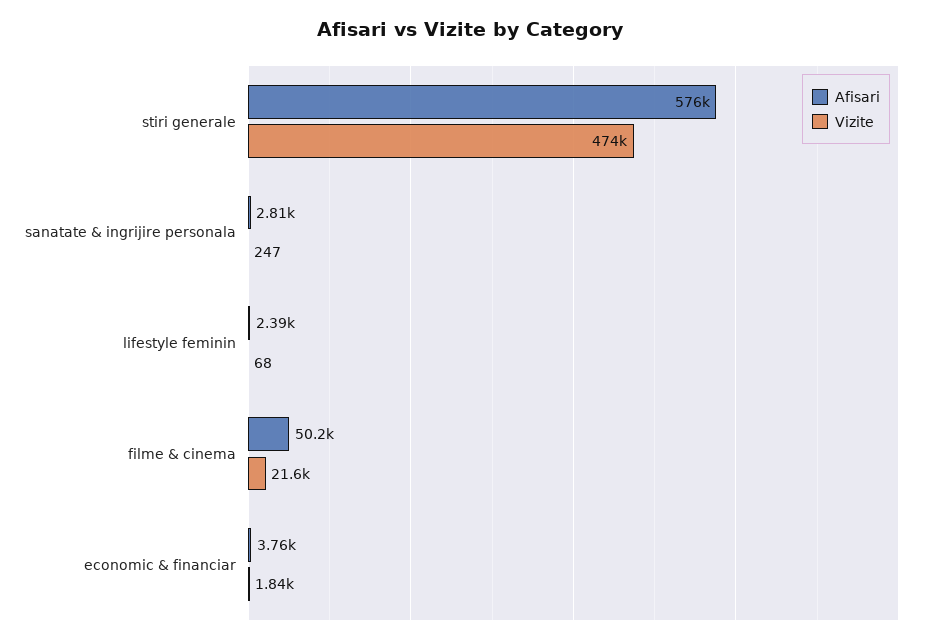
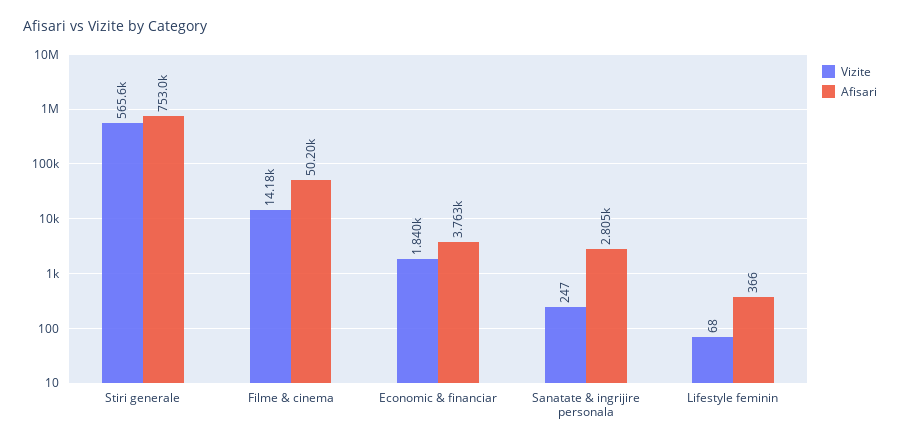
Afisari, stiri generale: 576000 -> 753000
Vizite, stiri generale: 474000 -> 565600
Afisari, lifestyle feminin: 2390 -> 366
Vizite, filme & cinema: 21600 -> 14180

